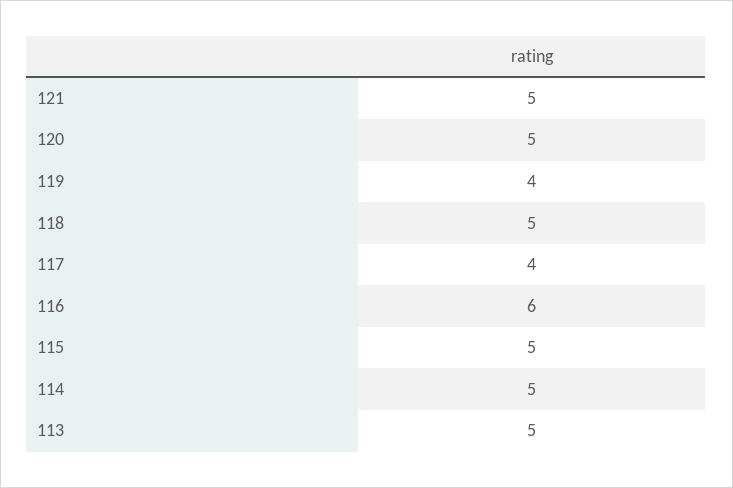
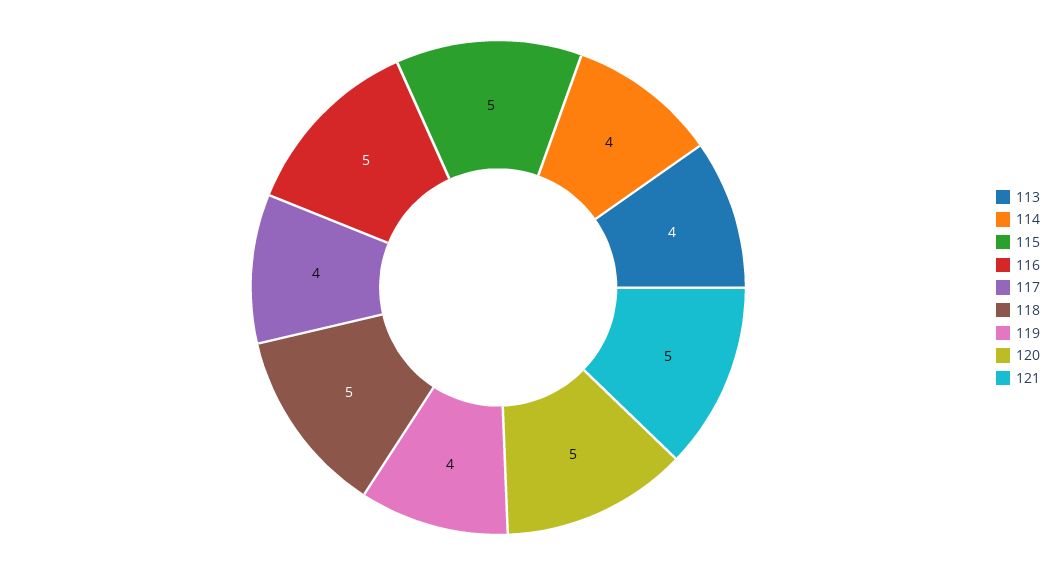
116: 6 -> 5
114: 5 -> 4
113: 5 -> 4

